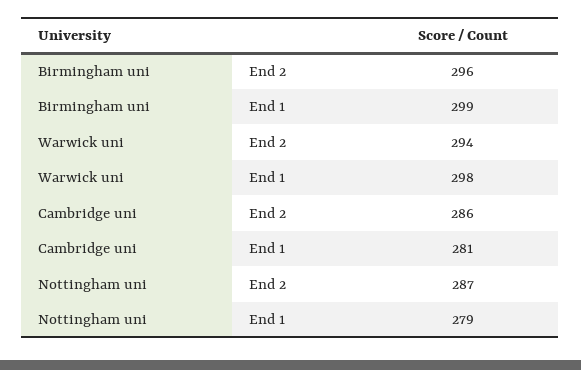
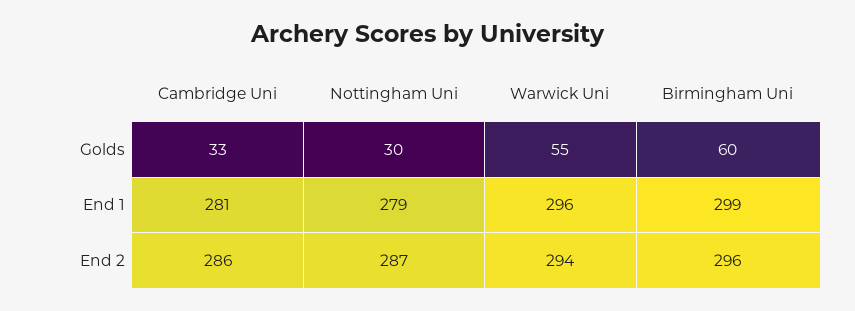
Warwick uni, End 1: 298 -> 296
Cambridge uni, Golds: none -> 33
Nottingham uni, Golds: none -> 30
Warwick uni, Golds: none -> 55
Birmingham uni, Golds: none -> 60

